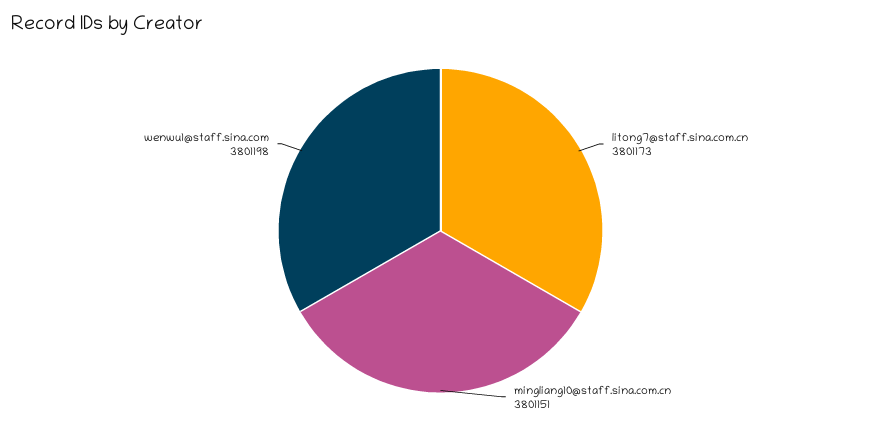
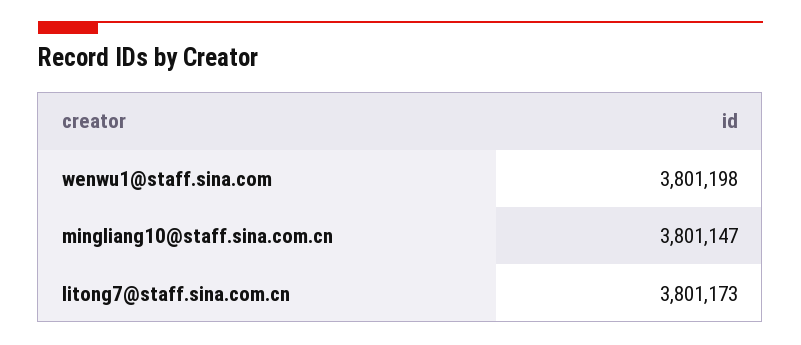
mingliang10@staff.sina.com.cn: 3801151 -> 3801147

